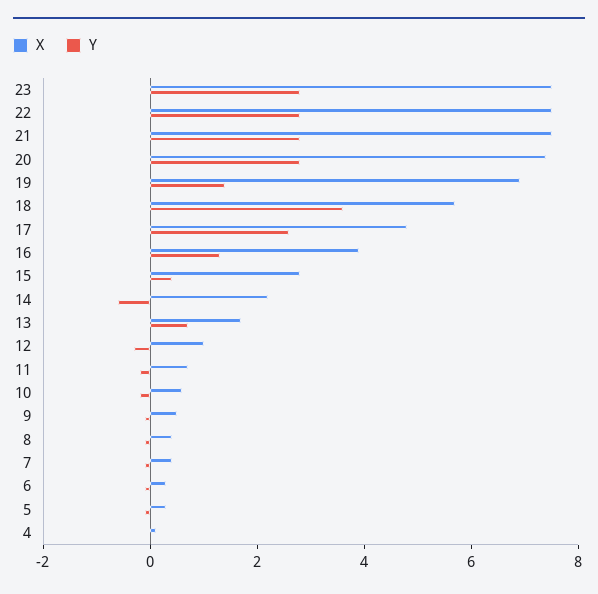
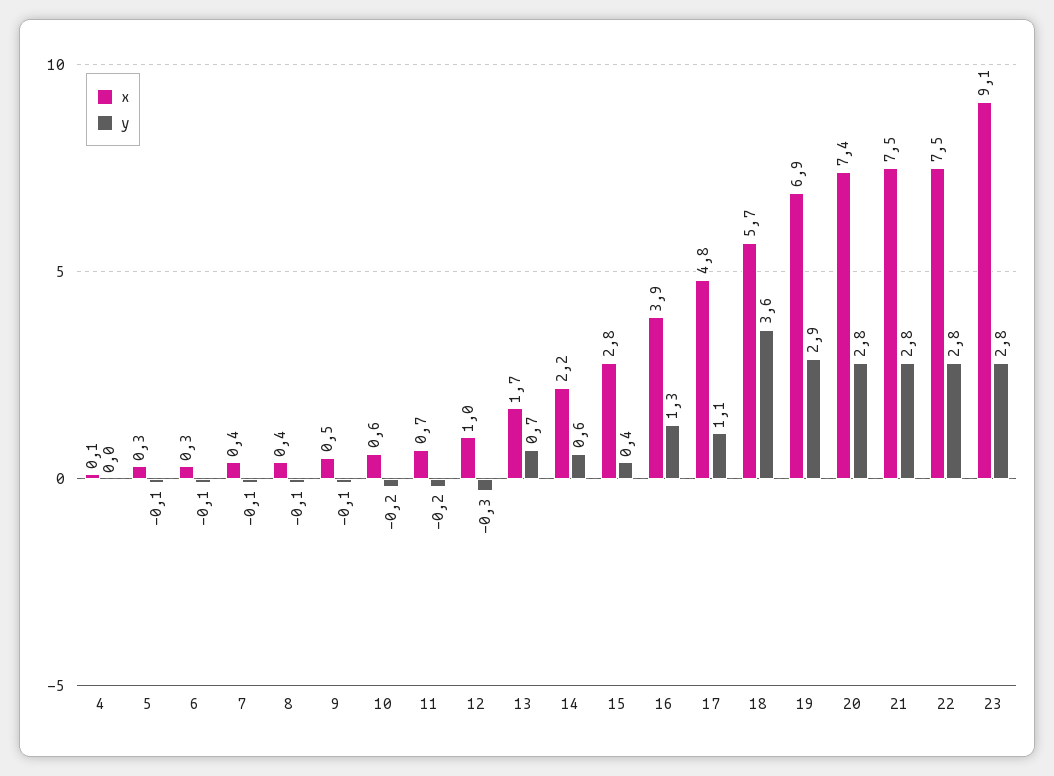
X, 23: 7.5 -> 9.1
Y, 19: 1.5 -> 2.9
Y, 17: 2.5 -> 1.1
Y, 14: -0.5 -> 0.6

